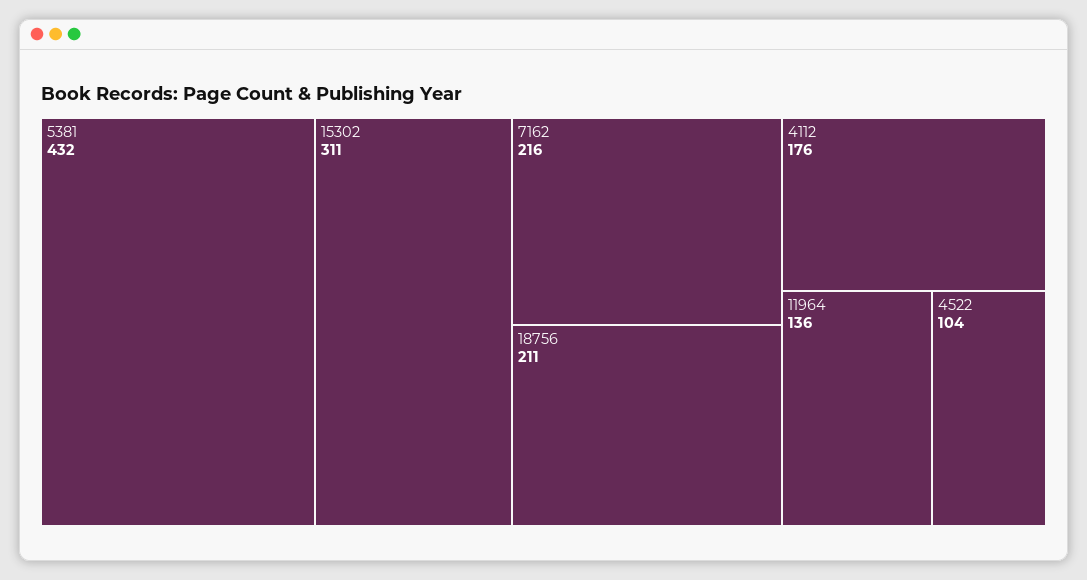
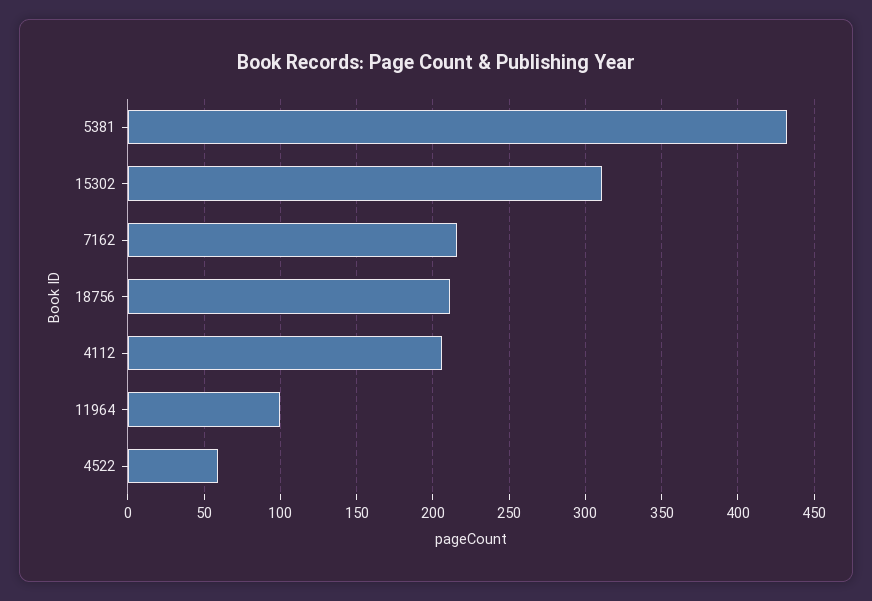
4112: 176 -> 205
11964: 136 -> 100
4522: 104 -> 60

